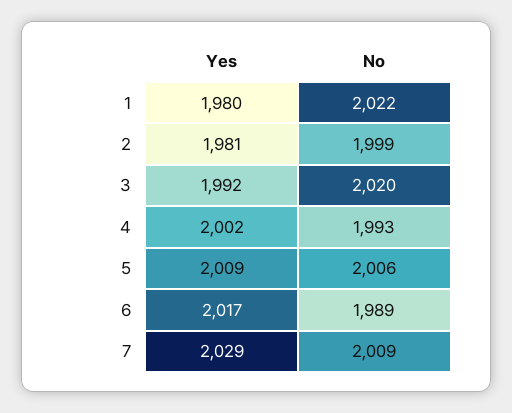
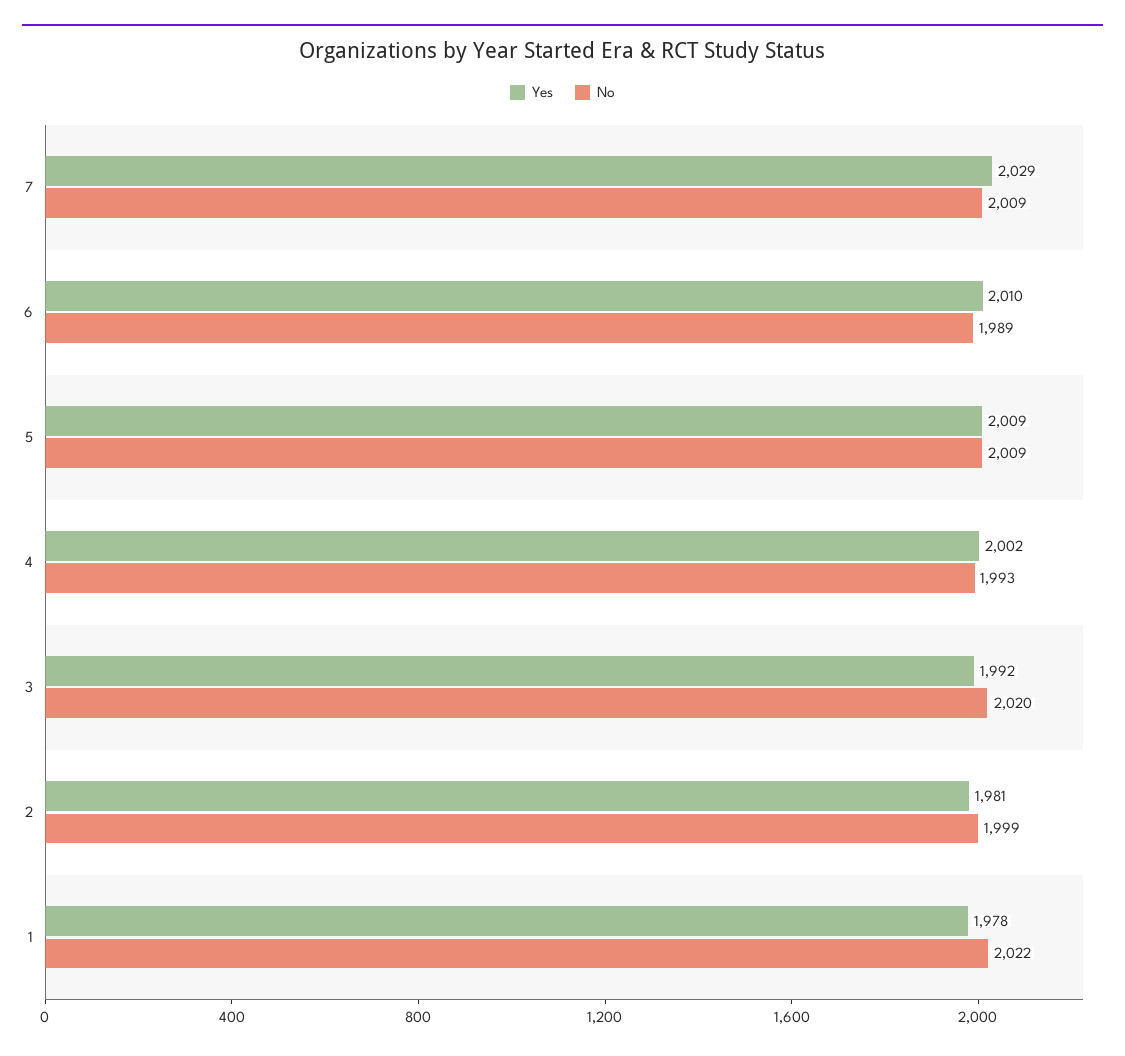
Yes, 1: 1980 -> 1978
No, 5: 2006 -> 2009
Yes, 6: 2017 -> 2010

